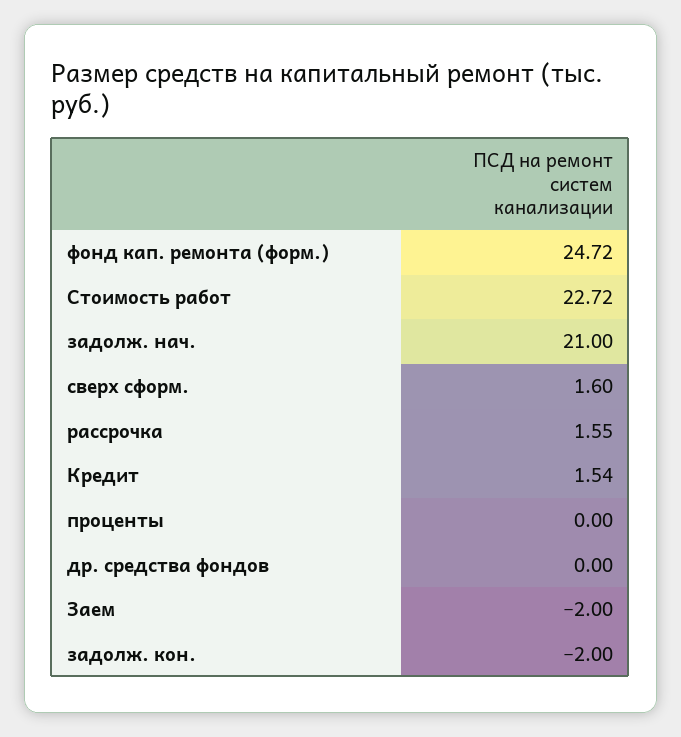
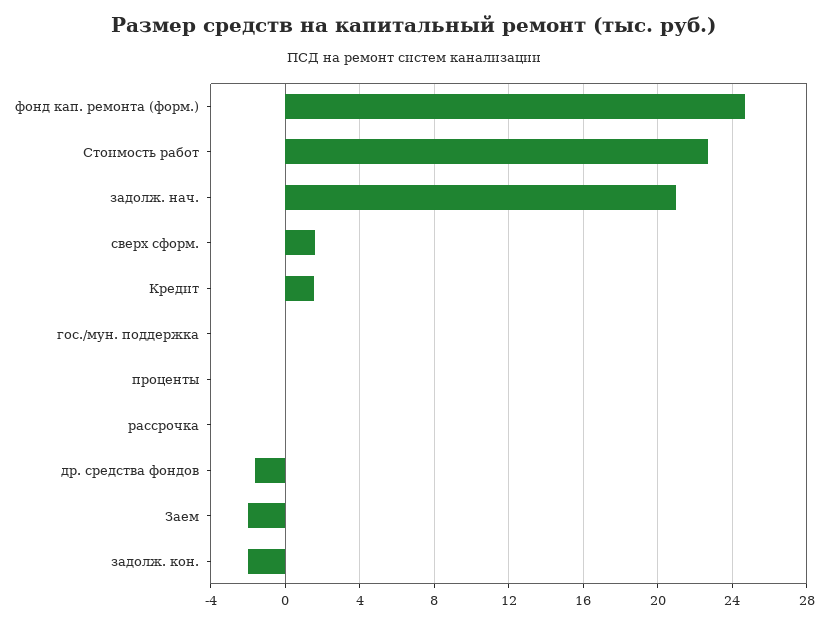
рассрочка: 1.55 -> 0
др. средства фондов: 0 -> -1.5
гос./мун. поддержка: none -> 0

